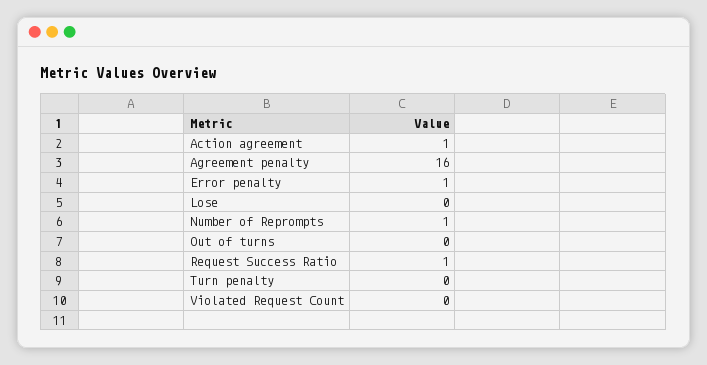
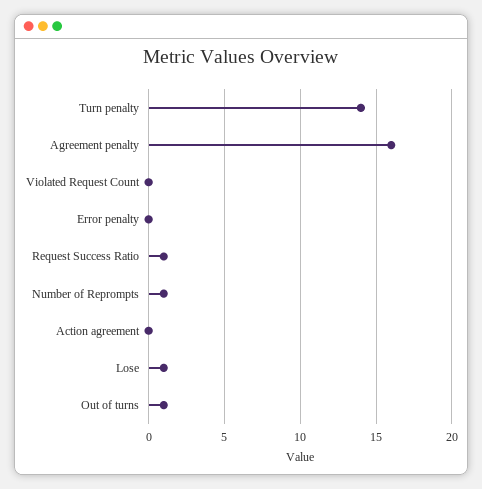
Action agreement: 1 -> 0
Error penalty: 1 -> 0
Lose: 0 -> 1
Out of turns: 0 -> 1
Turn penalty: 0 -> 14

